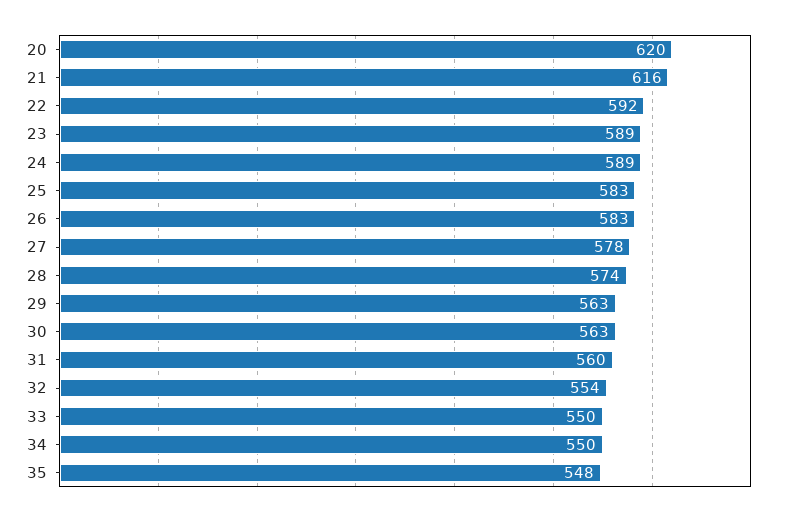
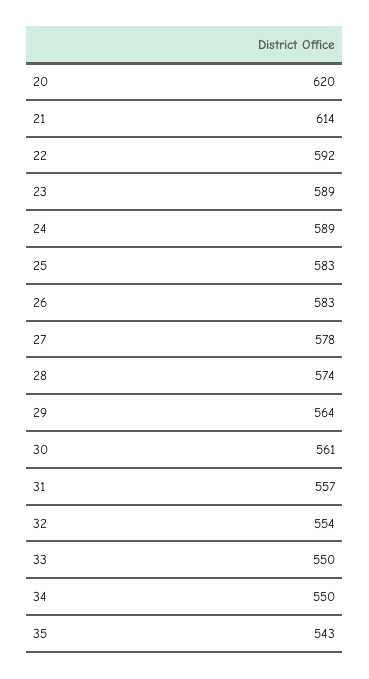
21: 616 -> 614
29: 563 -> 564
30: 563 -> 561
31: 560 -> 557
35: 548 -> 543

